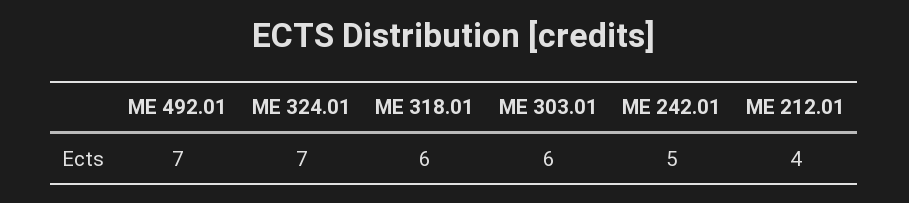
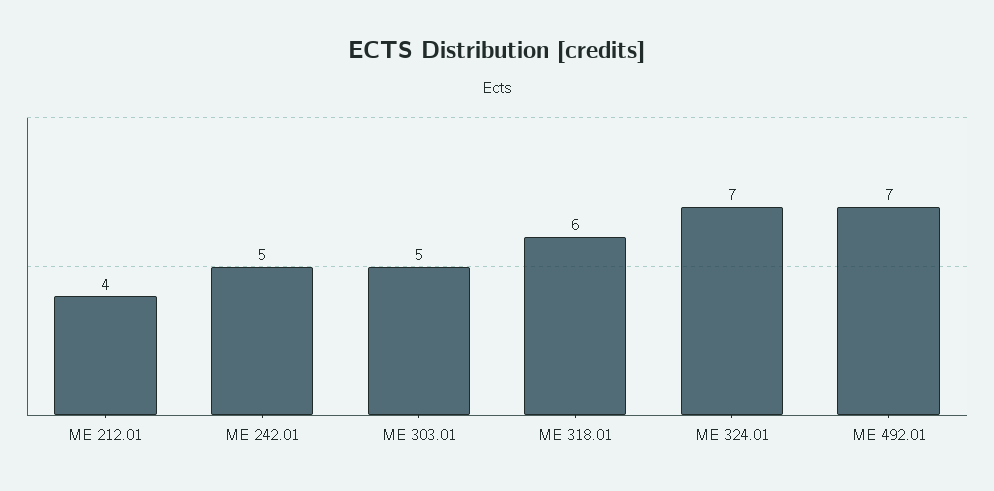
ME 303.01: 6 -> 5

